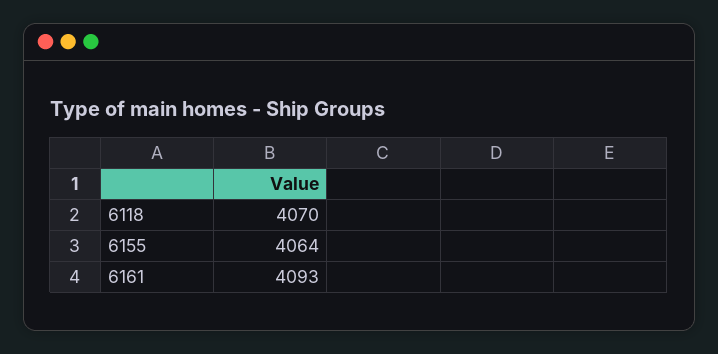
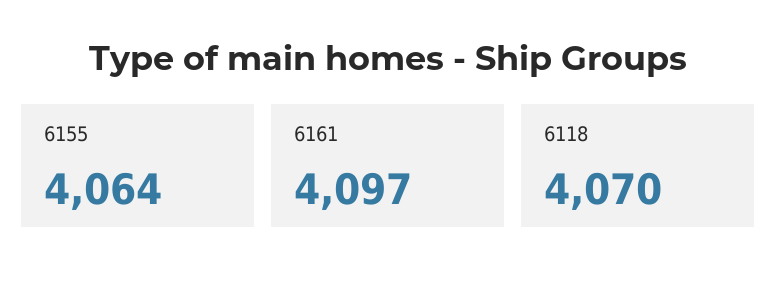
6161: 4093 -> 4097

